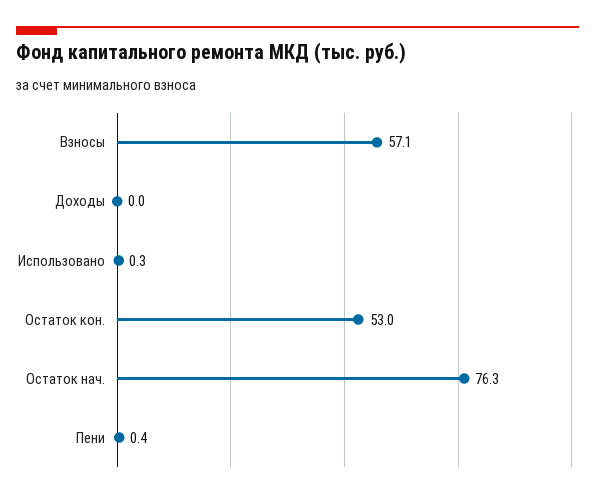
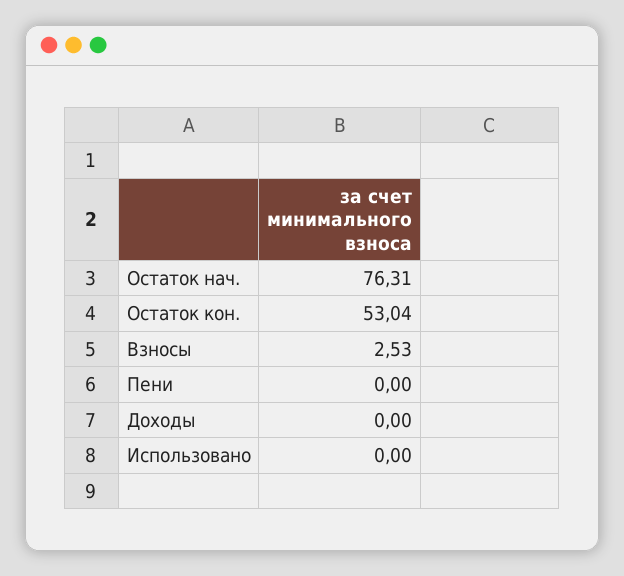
Взносы: 57.1 -> 2.53
Использовано: 0.3 -> 0
Пени: 0.4 -> 0

